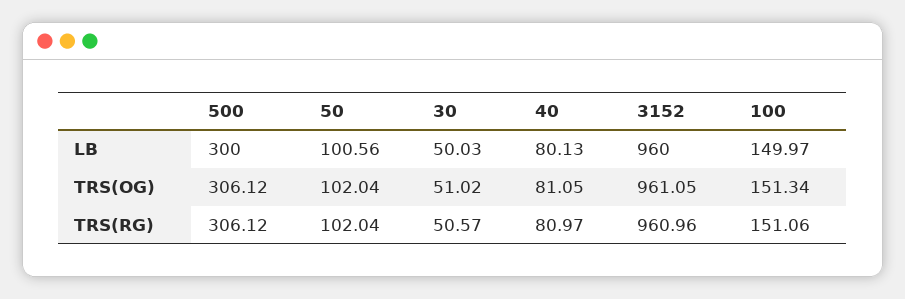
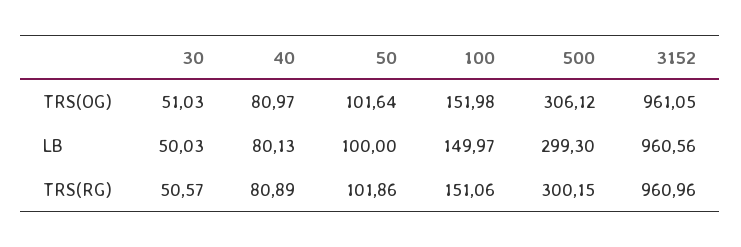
500, LB: 300 -> 299.3
50, LB: 100.56 -> 100
3152, LB: 960 -> 960.56
50, TRS(OG): 102.04 -> 101.64
30, TRS(OG): 51.02 -> 51.03
40, TRS(OG): 81.05 -> 80.97
100, TRS(OG): 151.34 -> 151.98
500, TRS(RG): 306.12 -> 300.15
50, TRS(RG): 102.04 -> 101.86
40, TRS(RG): 80.97 -> 80.89

